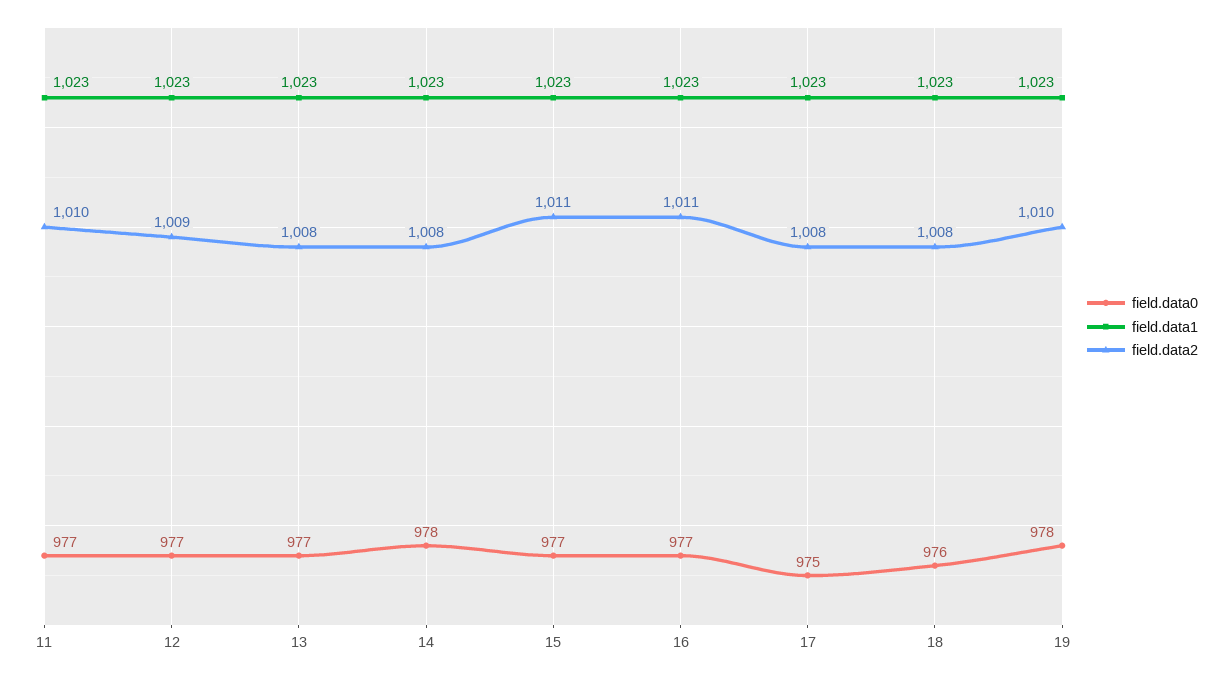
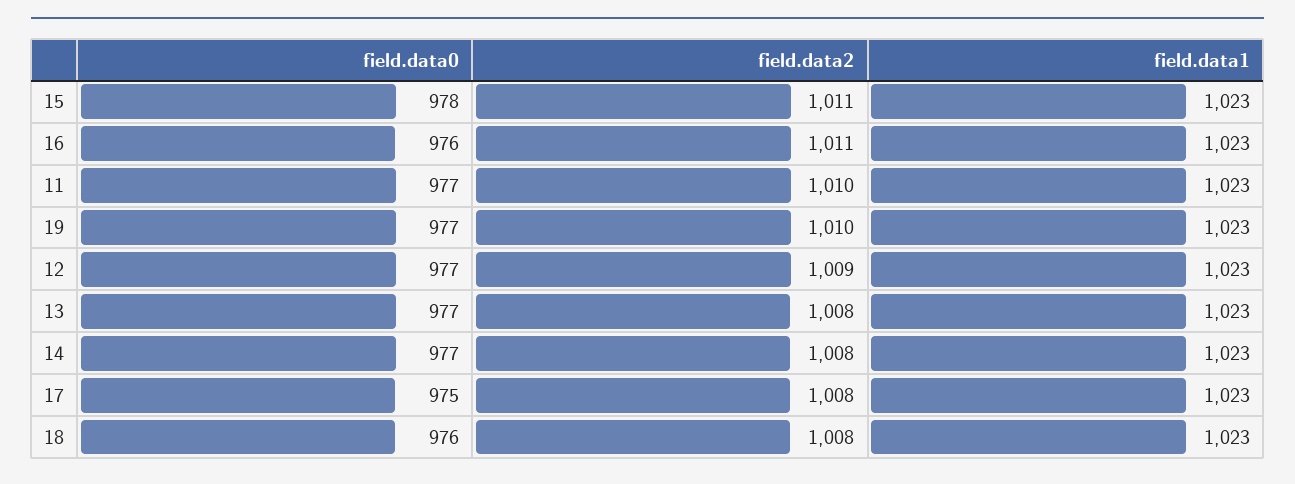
field.data0, 14: 978 -> 977
field.data0, 15: 977 -> 978
field.data0, 16: 977 -> 976
field.data0, 19: 978 -> 977

